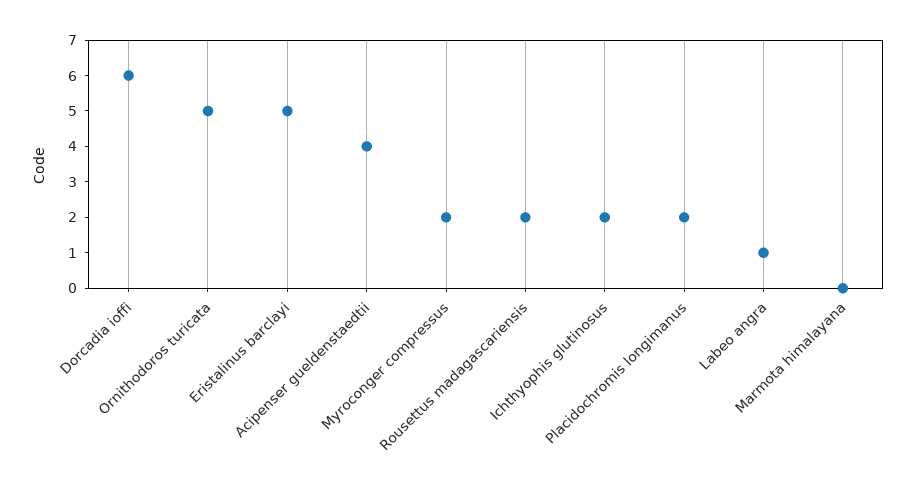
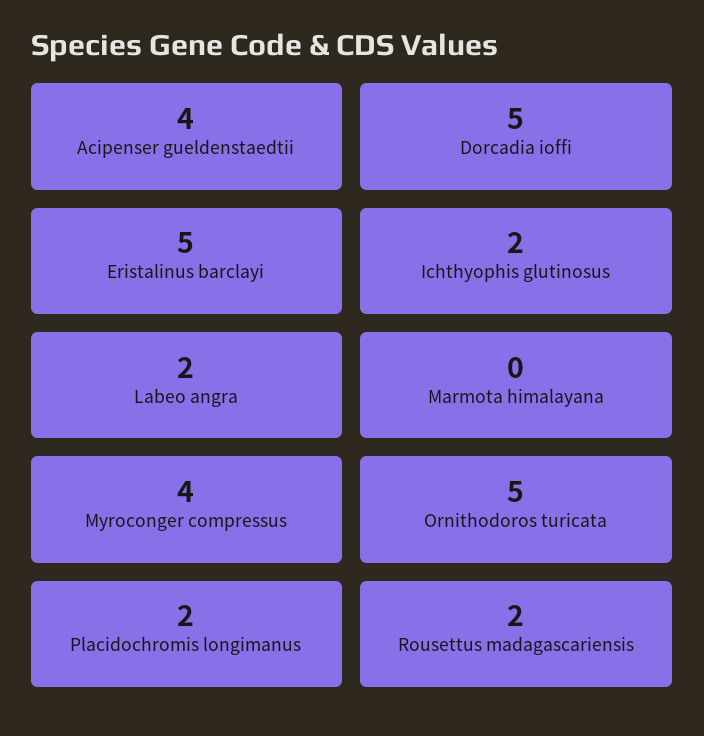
Dorcadia ioffi: 6 -> 5
Myroconger compressus: 2 -> 4
Labeo angra: 1 -> 2

